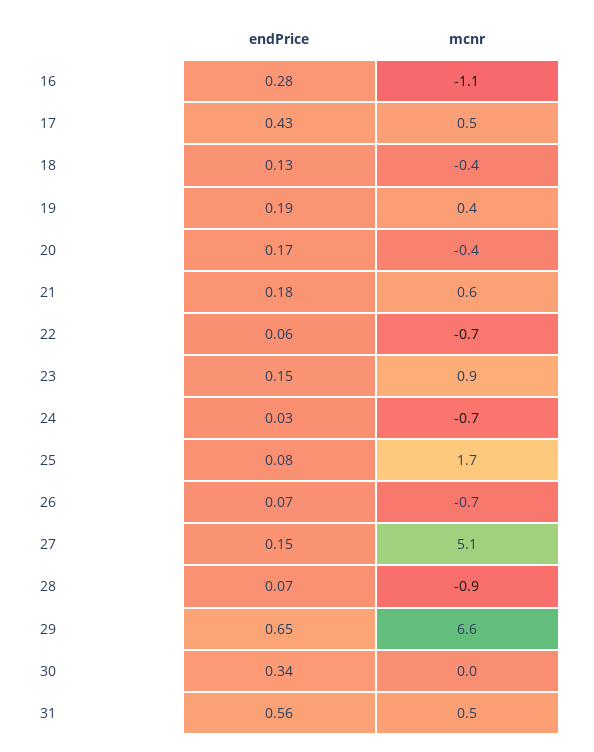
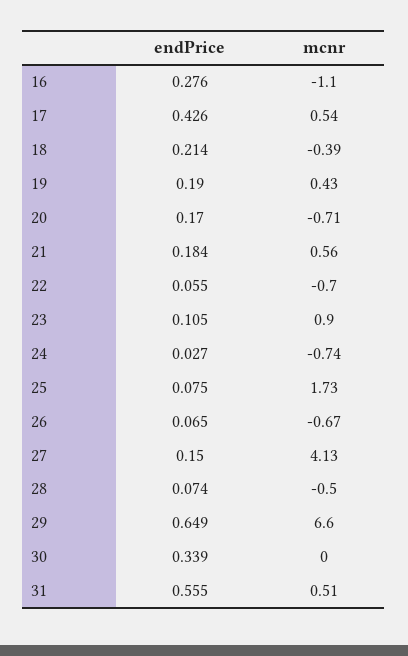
endPrice, 18: 0.13 -> 0.214
mcnr, 20: -0.4 -> -0.71
endPrice, 23: 0.15 -> 0.105
mcnr, 27: 5.1 -> 4.13
mcnr, 28: -0.9 -> -0.5

